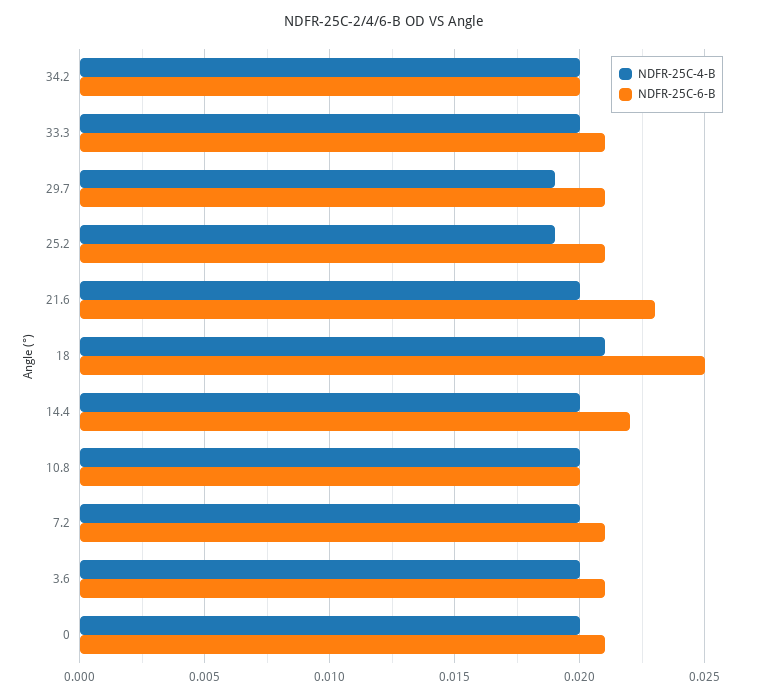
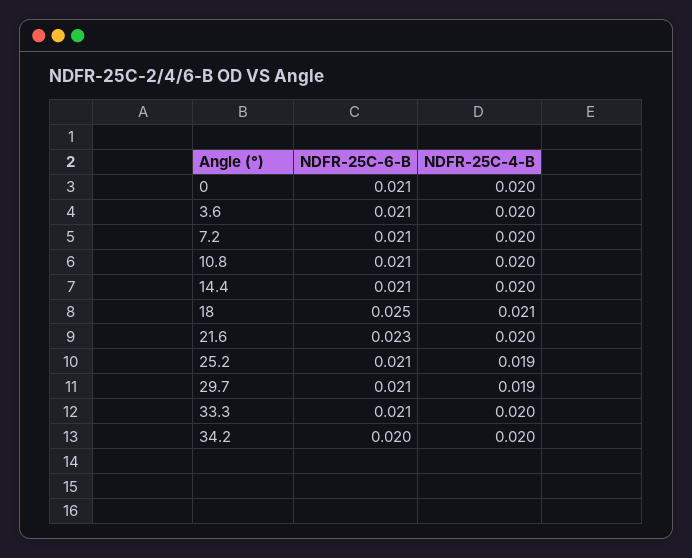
NDFR-25C-6-B, 14.4: 0.022 -> 0.021
NDFR-25C-6-B, 10.8: 0.02 -> 0.021

